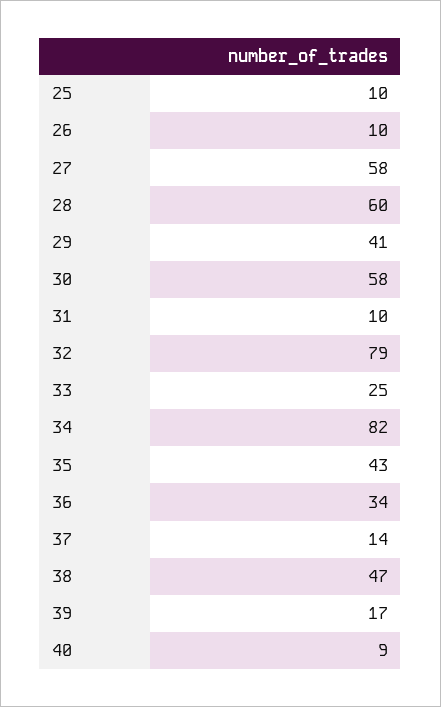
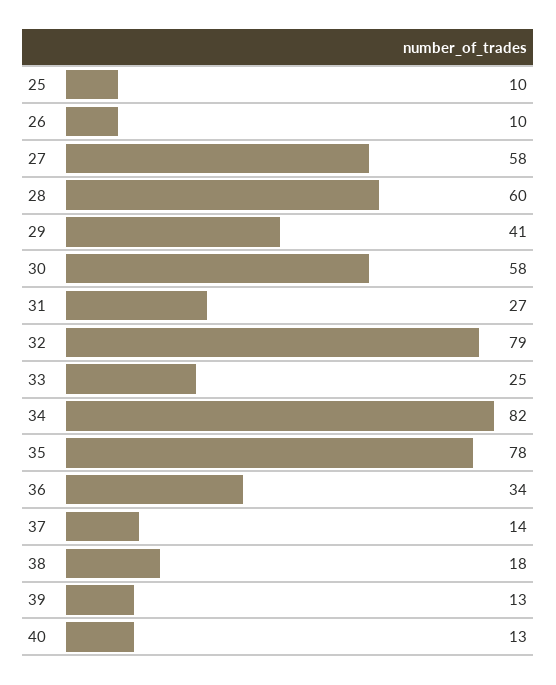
31: 10 -> 27
35: 43 -> 78
38: 47 -> 18
39: 17 -> 13
40: 9 -> 13

